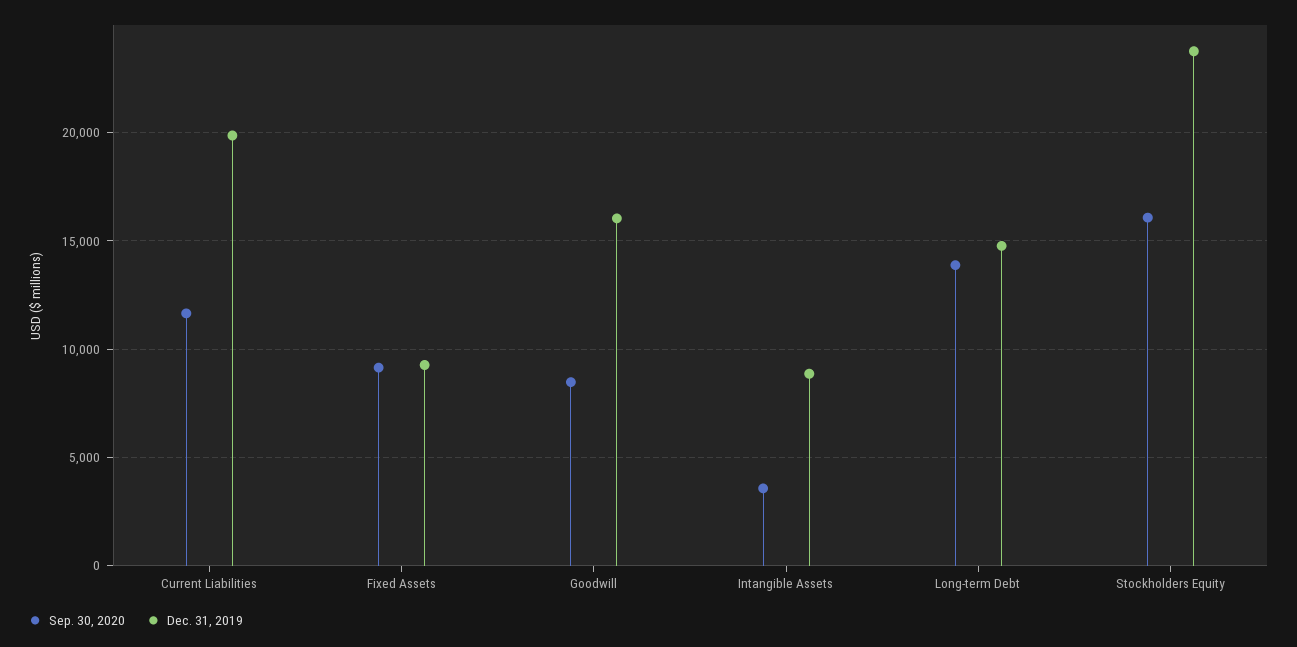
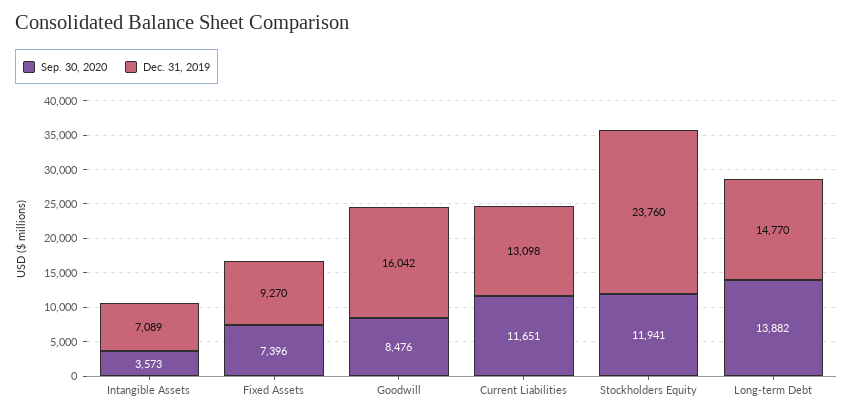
Dec. 31, 2019, Current Liabilities: 20000 -> 13098
Sep. 30, 2020, Fixed Assets: 9000 -> 7396
Dec. 31, 2019, Intangible Assets: 9000 -> 7089
Sep. 30, 2020, Stockholders Equity: 16000 -> 11941

